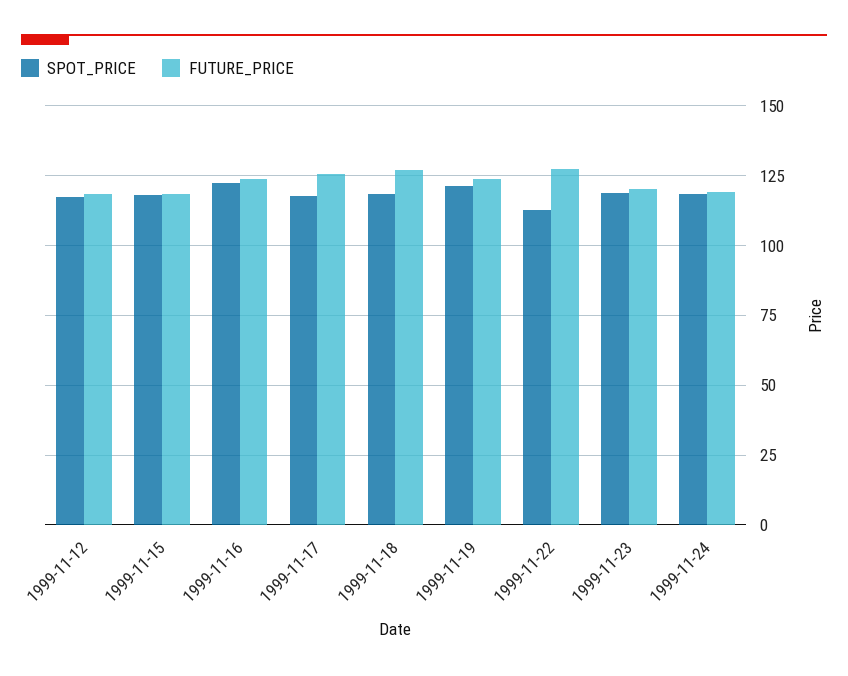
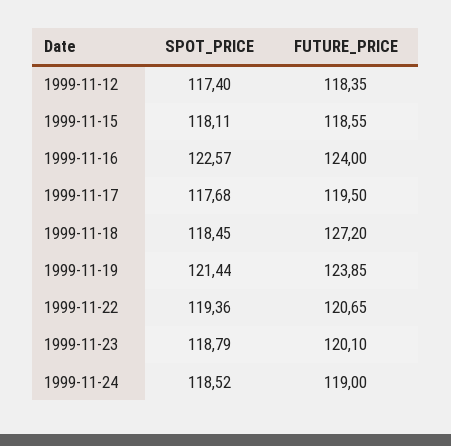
FUTURE_PRICE, 1999-11-17: 125 -> 119.5
SPOT_PRICE, 1999-11-22: 112.5 -> 119.36
FUTURE_PRICE, 1999-11-22: 127.5 -> 120.65

